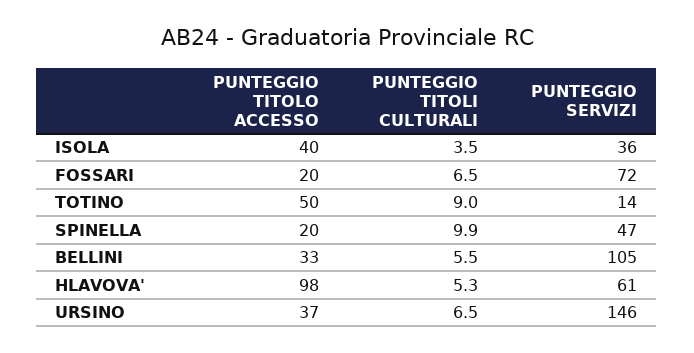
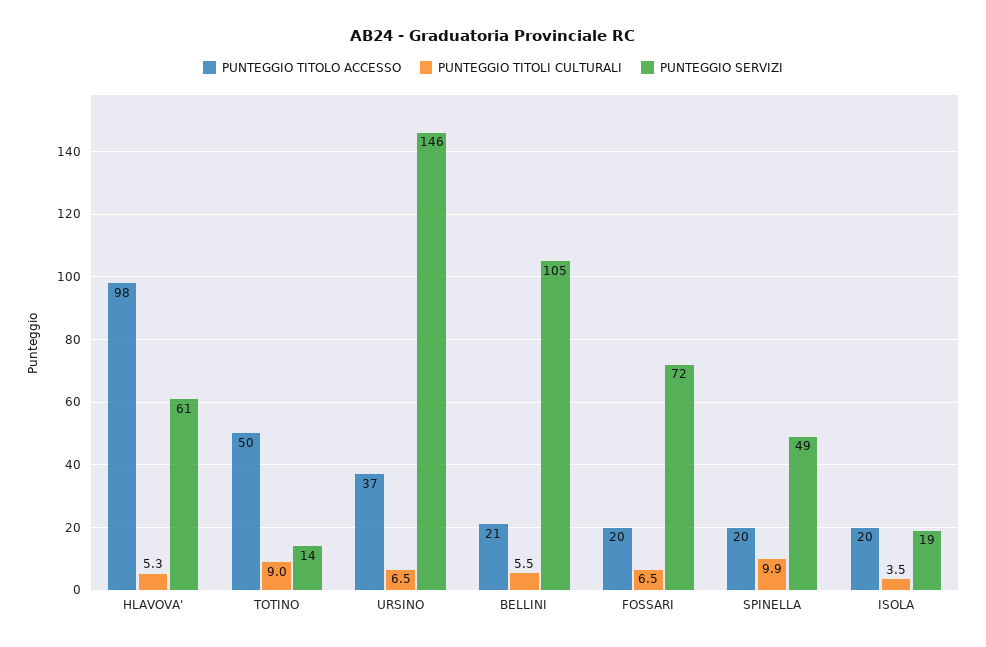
PUNTEGGIO TITOLO ACCESSO, ISOLA: 40 -> 20
PUNTEGGIO SERVIZI, ISOLA: 36 -> 19
PUNTEGGIO SERVIZI, SPINELLA: 47 -> 49
PUNTEGGIO TITOLO ACCESSO, BELLINI: 33 -> 21

